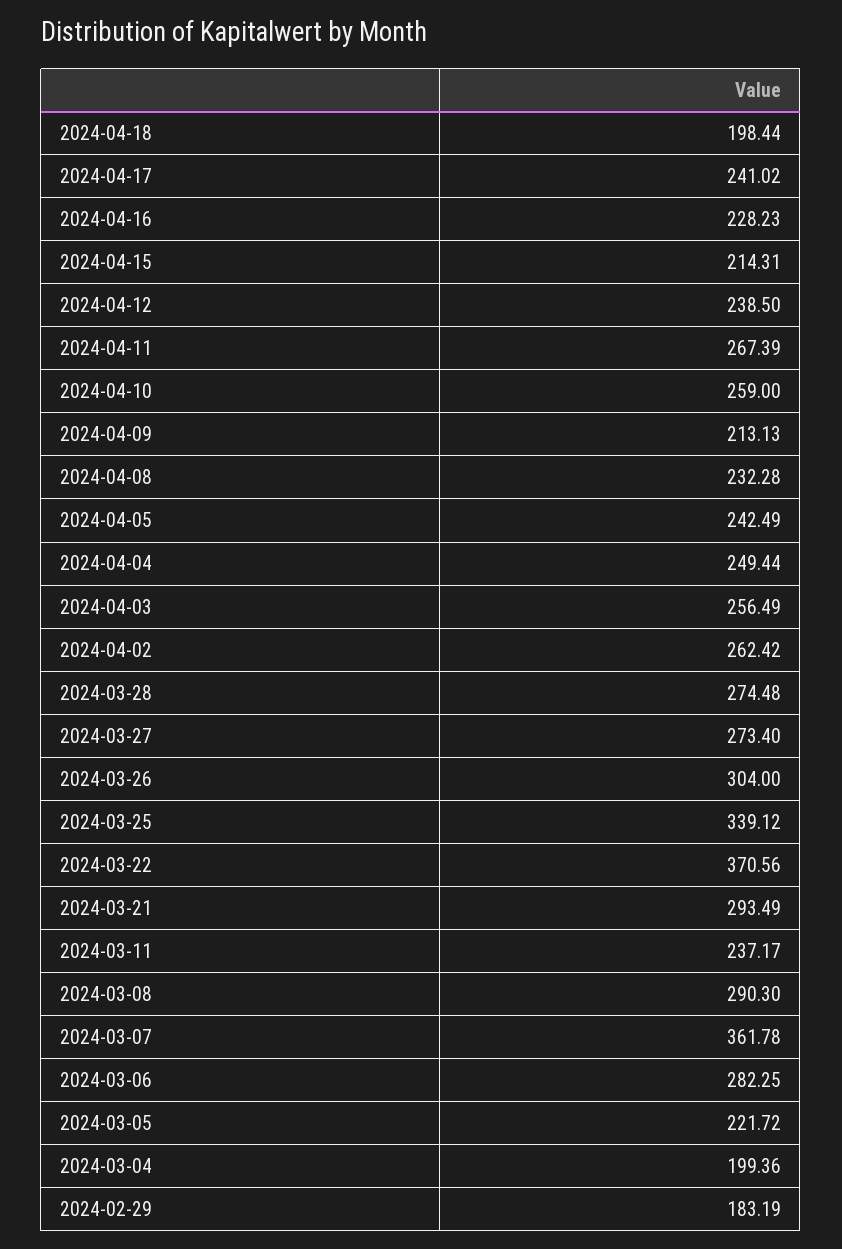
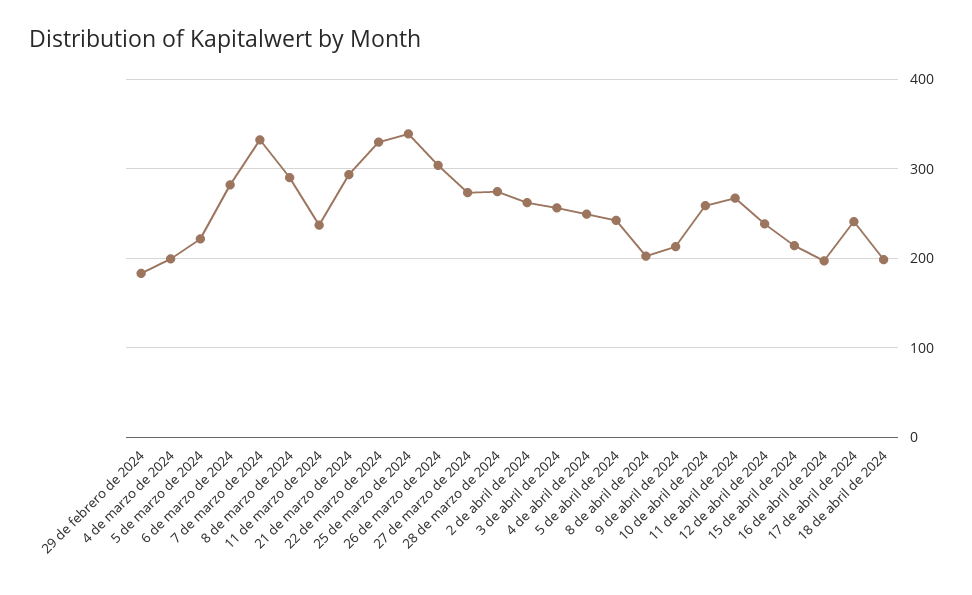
2024-04-16: 228.23 -> 200
2024-04-08: 232.28 -> 200
2024-03-22: 370.56 -> 330
2024-03-07: 361.78 -> 330

